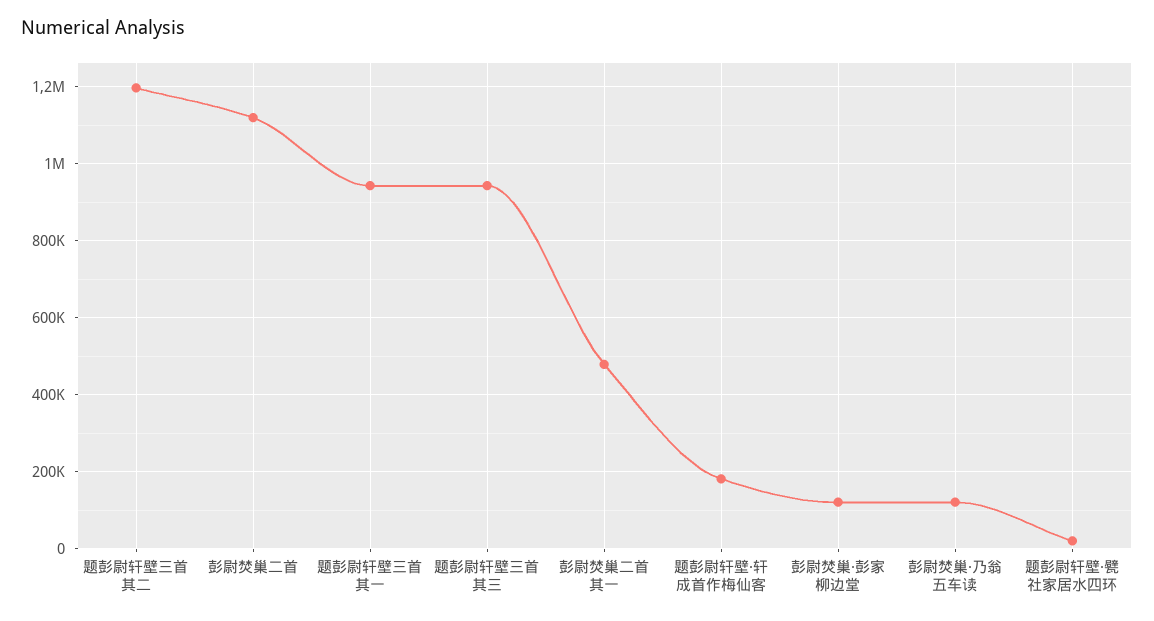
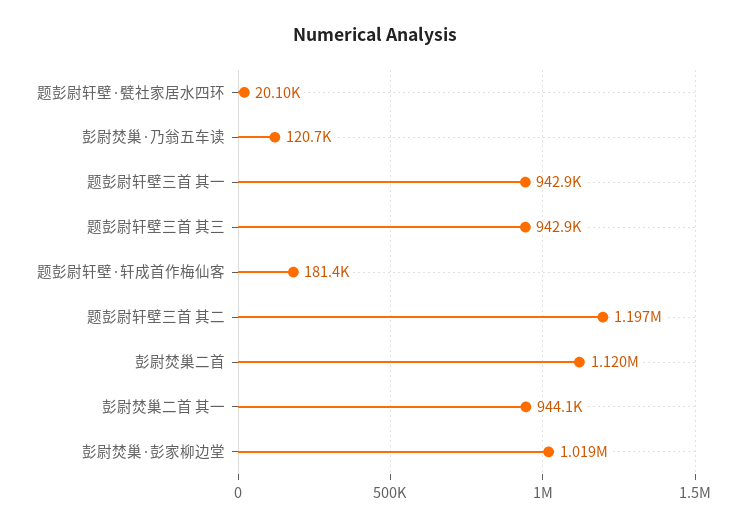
彭尉焚巢二首 其一: 480000 -> 944100
彭尉焚巢·彭家柳边堂: 120000 -> 1019000

